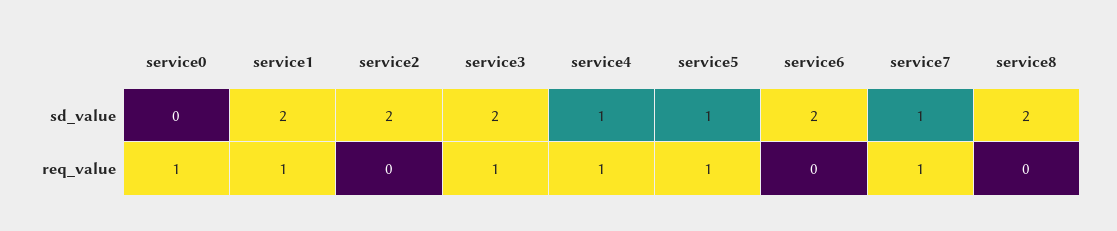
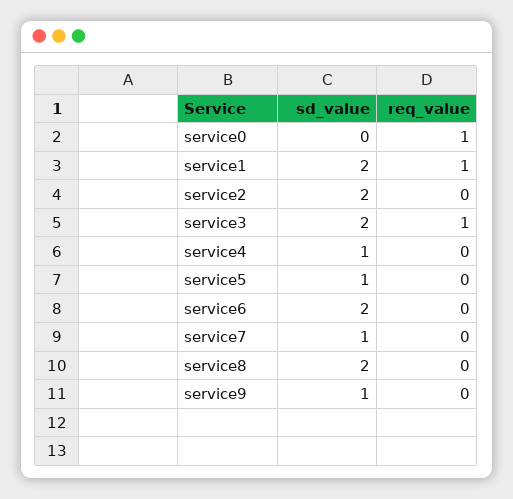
service4, req_value: 1 -> 0
service5, req_value: 1 -> 0
service7, req_value: 1 -> 0
service9, sd_value: none -> 1
service9, req_value: none -> 0

